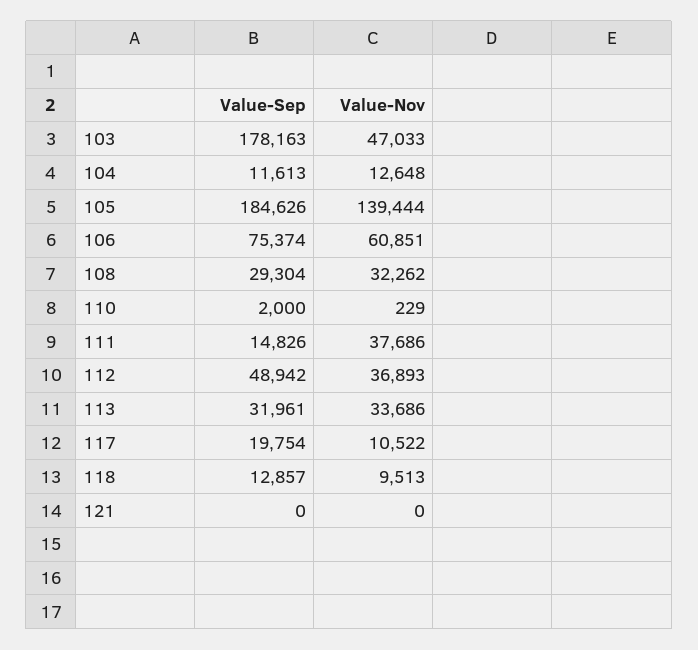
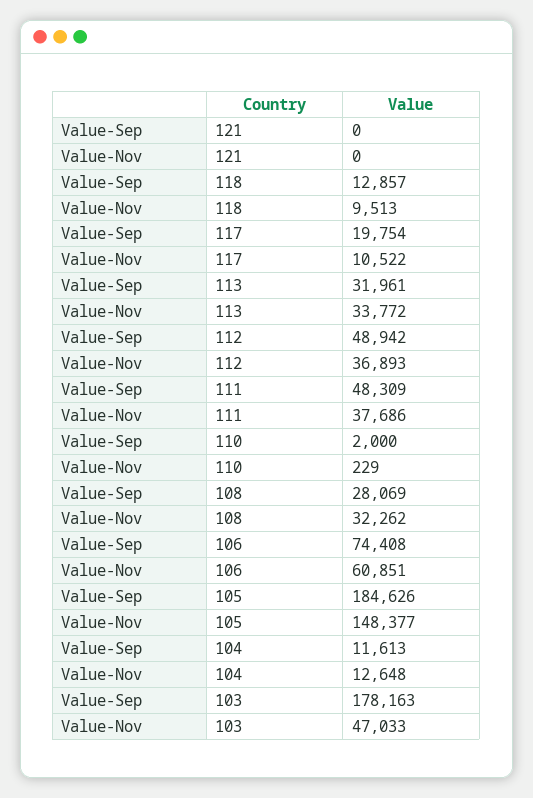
Value-Nov, 105: 139444 -> 148377
Value-Sep, 106: 75374 -> 74408
Value-Sep, 108: 29304 -> 28069
Value-Sep, 111: 14826 -> 48309
Value-Nov, 113: 33686 -> 33772

